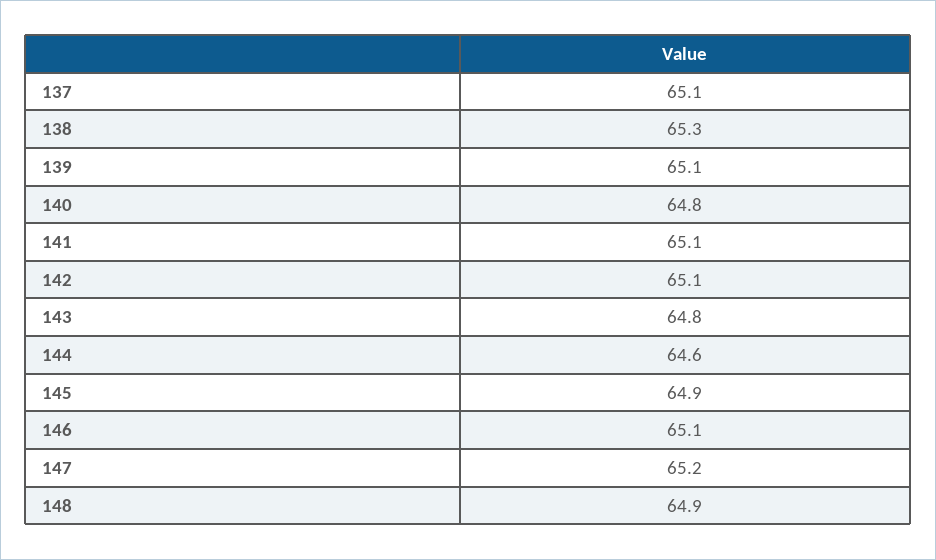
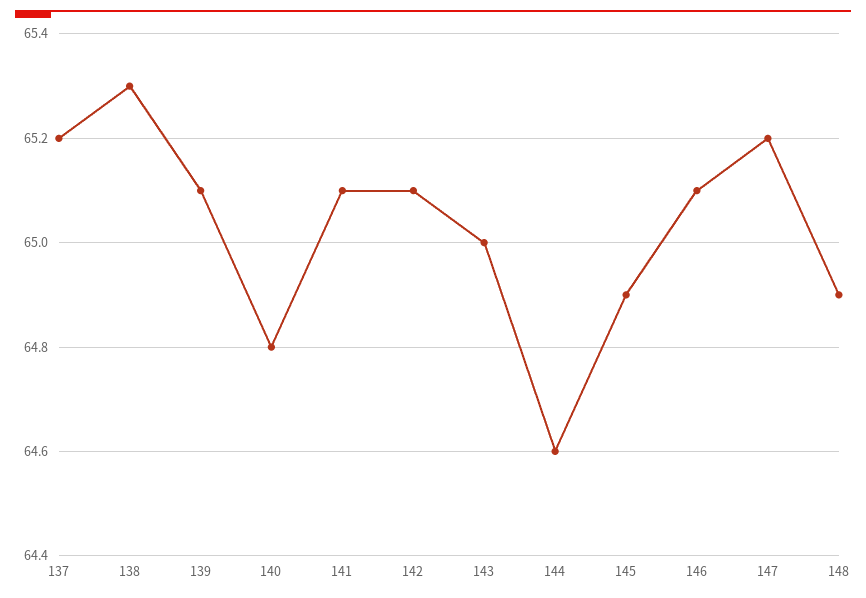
137: 65.1 -> 65.2
143: 64.8 -> 65

